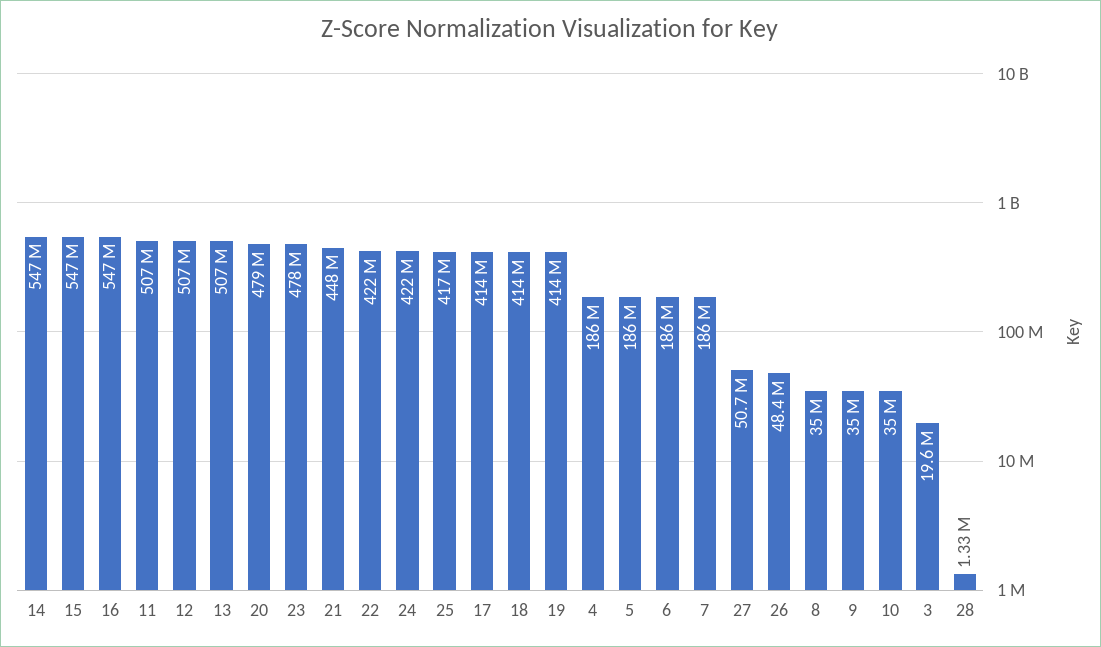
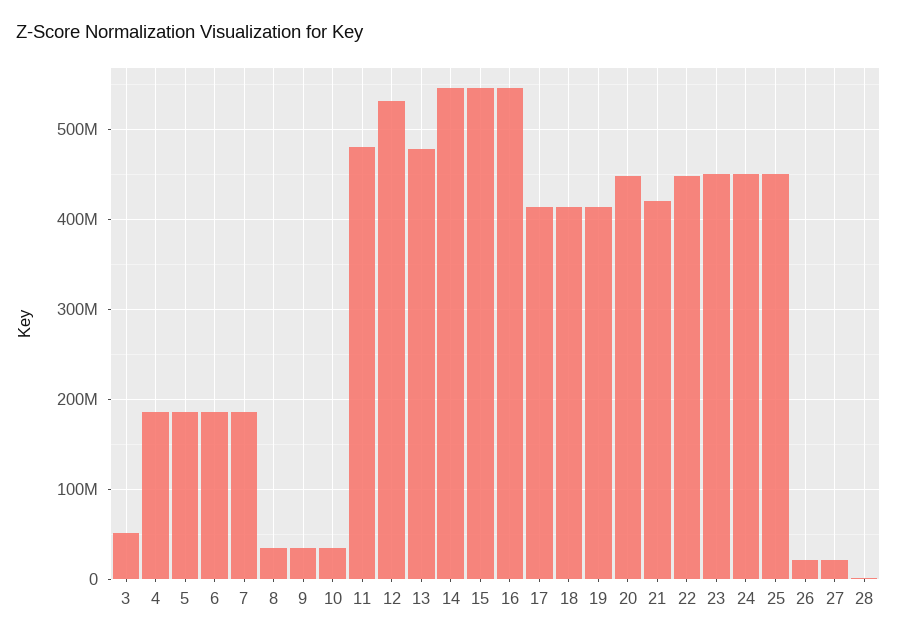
11: 507000000 -> 480000000
12: 507000000 -> 530000000
13: 507000000 -> 480000000
20: 479000000 -> 450000000
23: 478000000 -> 450000000
21: 448000000 -> 420000000
22: 422000000 -> 450000000
24: 422000000 -> 450000000
25: 417000000 -> 450000000
27: 50700000 -> 20000000
26: 48400000 -> 20000000
3: 19600000 -> 50000000

